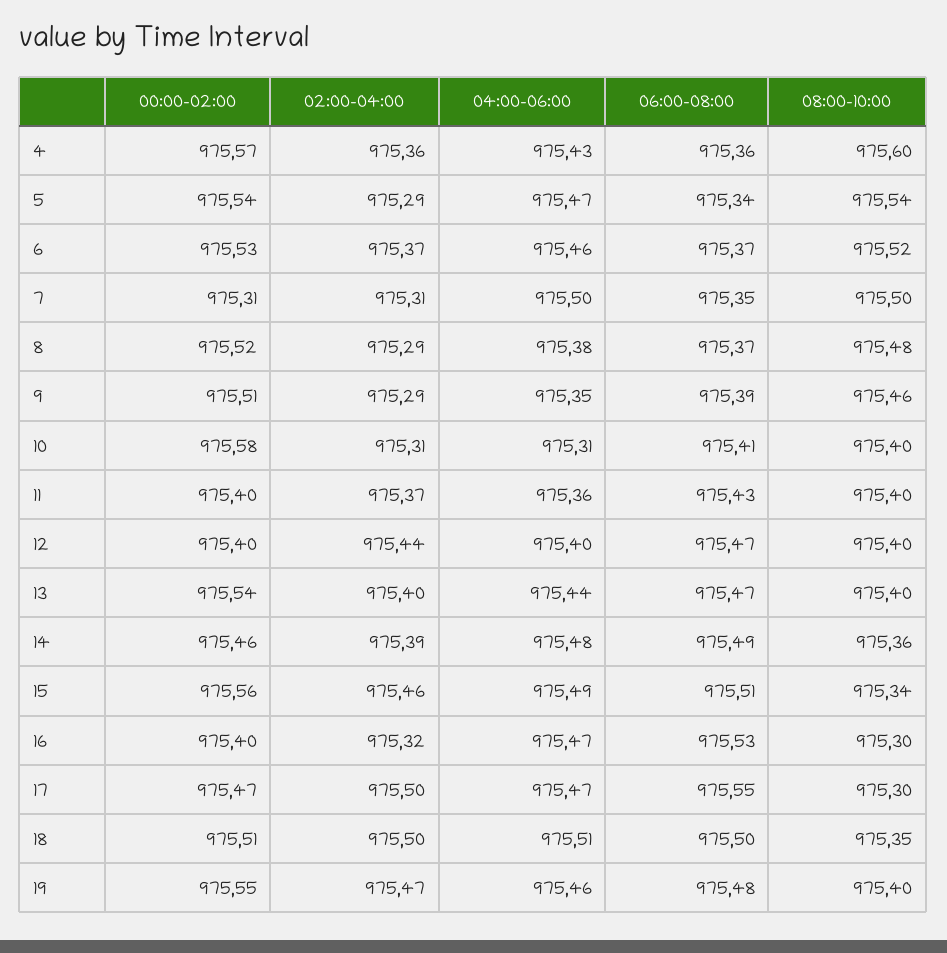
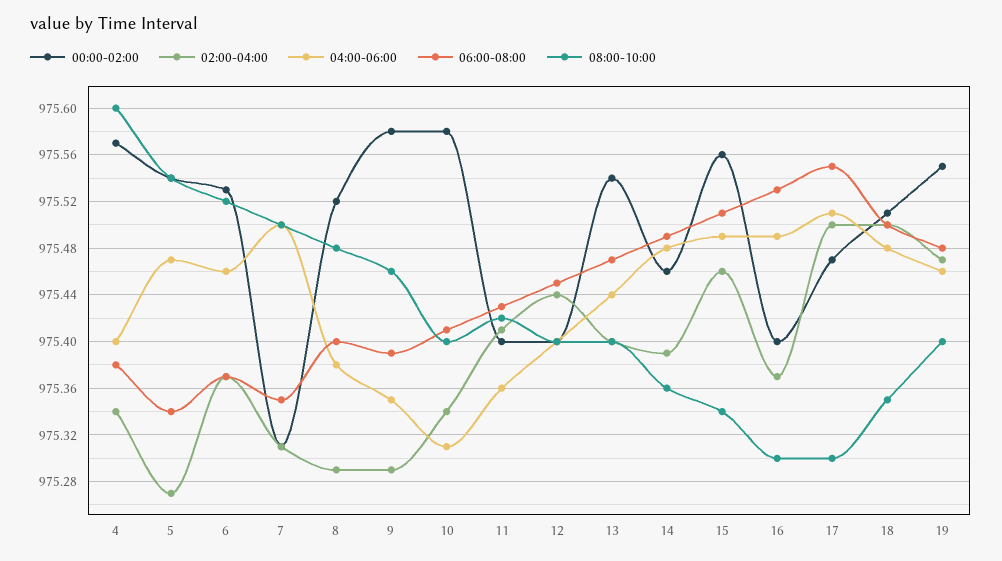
02:00-04:00, 4: 975.36 -> 975.34
04:00-06:00, 4: 975.43 -> 975.4
06:00-08:00, 4: 975.36 -> 975.38
02:00-04:00, 5: 975.29 -> 975.27
06:00-08:00, 8: 975.37 -> 975.4
00:00-02:00, 9: 975.51 -> 975.58
02:00-04:00, 10: 975.31 -> 975.34
02:00-04:00, 11: 975.37 -> 975.41
08:00-10:00, 11: 975.4 -> 975.42
06:00-08:00, 12: 975.47 -> 975.45
02:00-04:00, 16: 975.32 -> 975.37
04:00-06:00, 16: 975.47 -> 975.49
04:00-06:00, 17: 975.47 -> 975.51
04:00-06:00, 18: 975.51 -> 975.48

